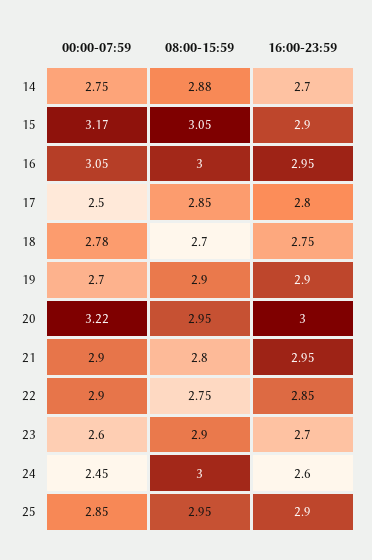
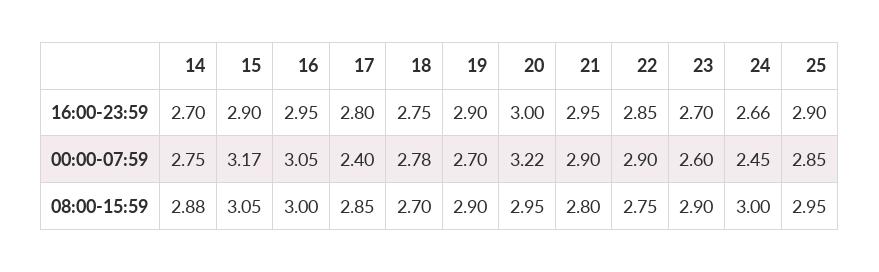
00:00-07:59, 17: 2.5 -> 2.4
16:00-23:59, 24: 2.6 -> 2.66

